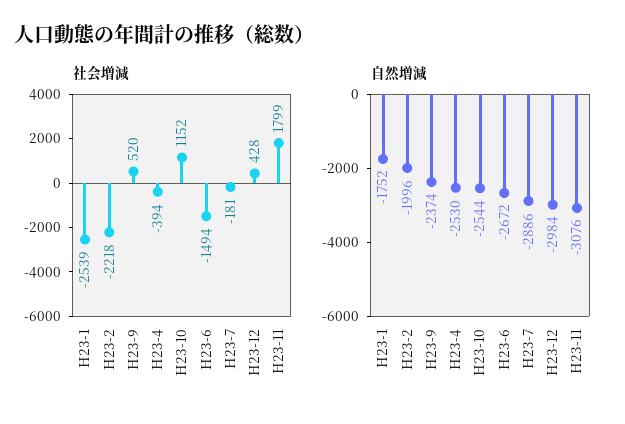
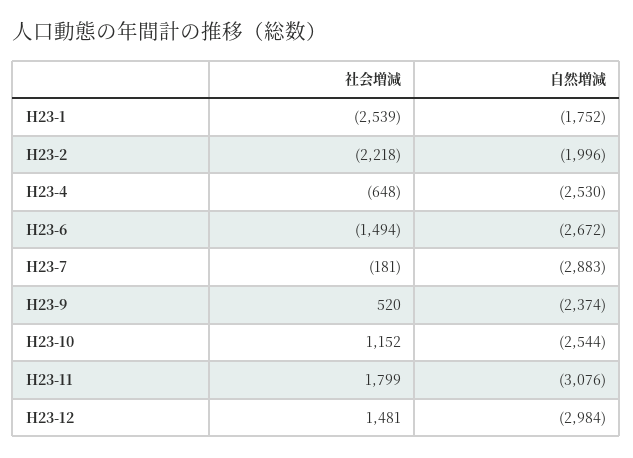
社会増減, H23-4: -394 -> -648
社会増減, H23-12: 428 -> 1481
自然増減, H23-7: -2886 -> -2883

